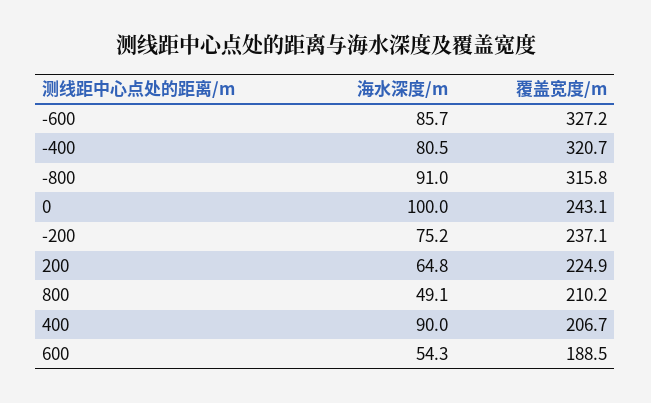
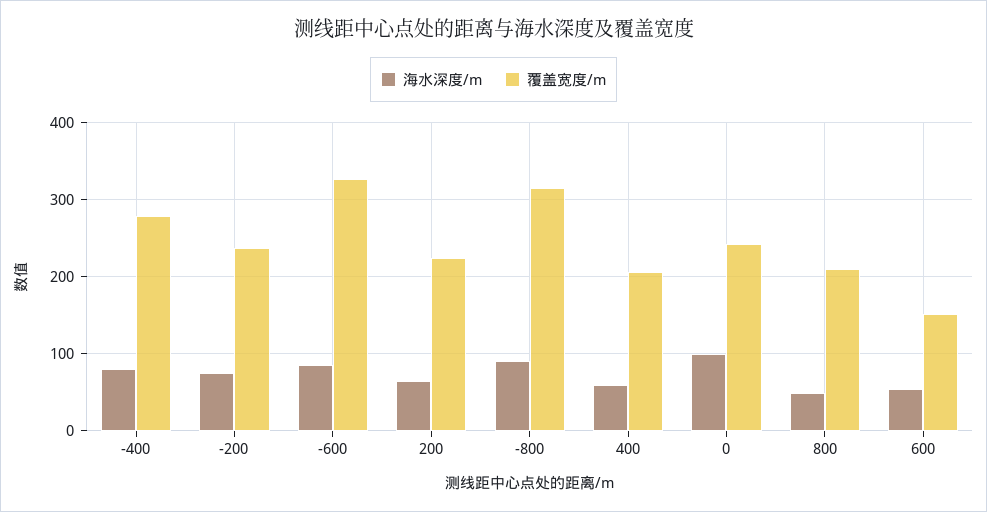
覆盖宽度/m, -400: 320.7 -> 280
海水深度/m, 400: 90 -> 60
覆盖宽度/m, 600: 188.5 -> 150

